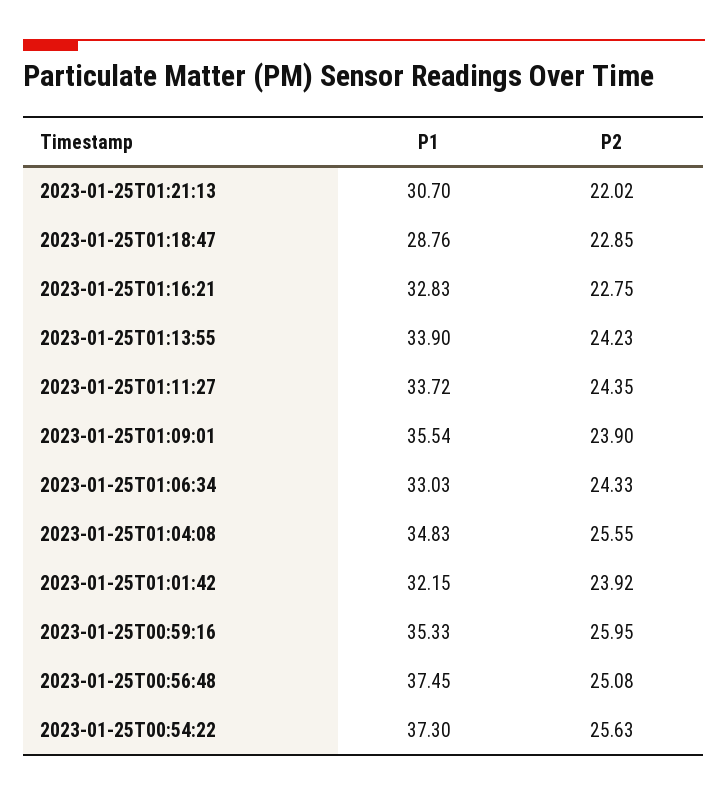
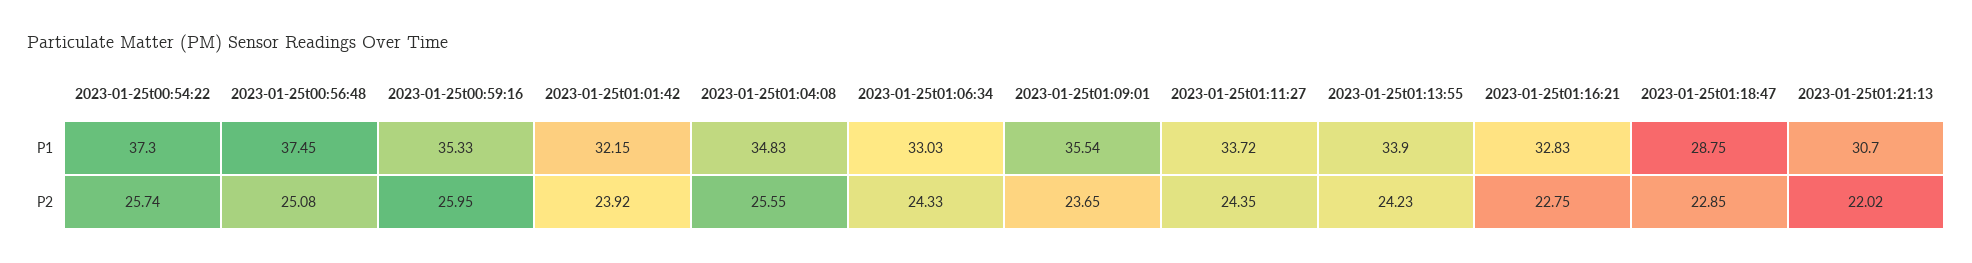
P1, 2023-01-25T01:18:47: 28.76 -> 28.75
P2, 2023-01-25T01:09:01: 23.9 -> 23.65
P2, 2023-01-25T00:54:22: 25.63 -> 25.74

